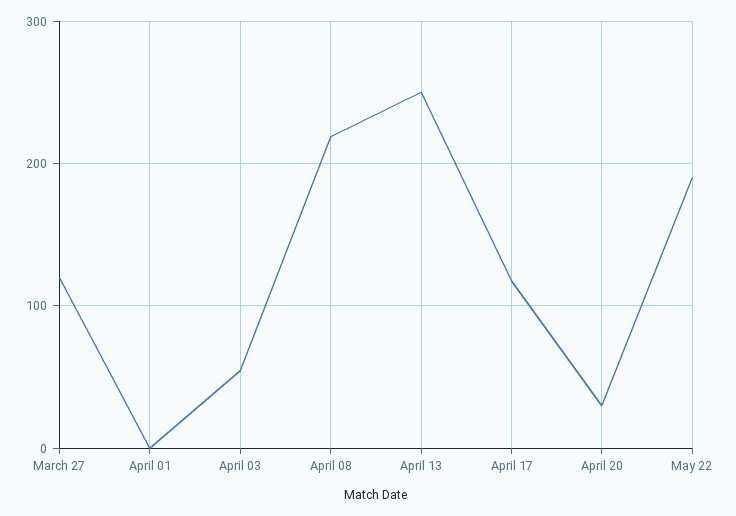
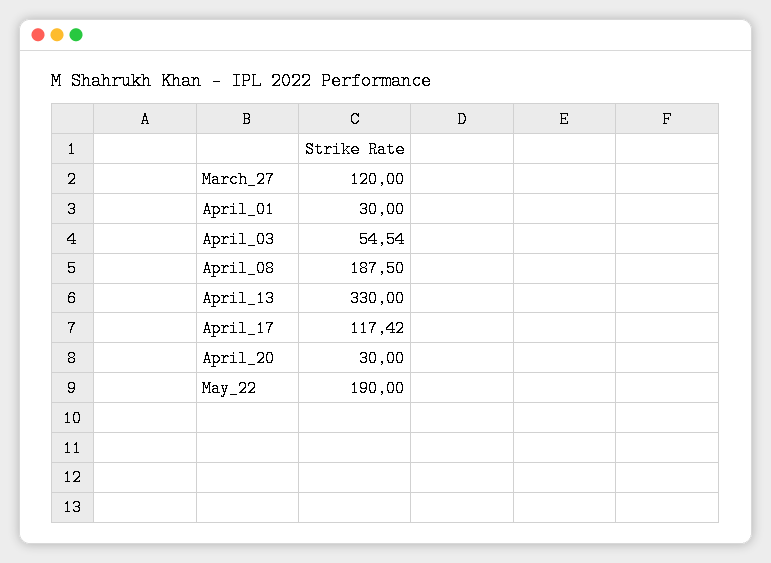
April 01: 0 -> 30
April 08: 220 -> 187.5
April 13: 250 -> 330

